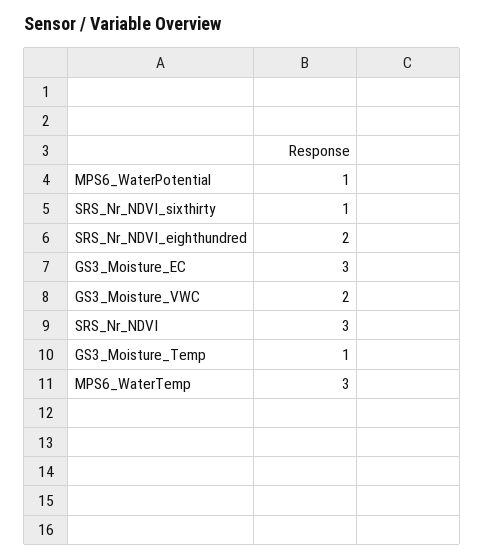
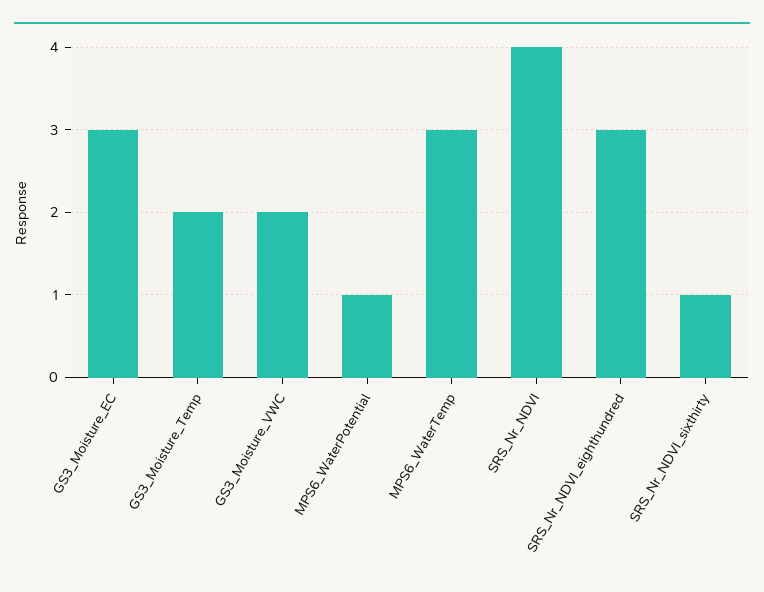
SRS_Nr_NDVI_eighthundred: 2 -> 3
SRS_Nr_NDVI: 3 -> 4
GS3_Moisture_Temp: 1 -> 2

